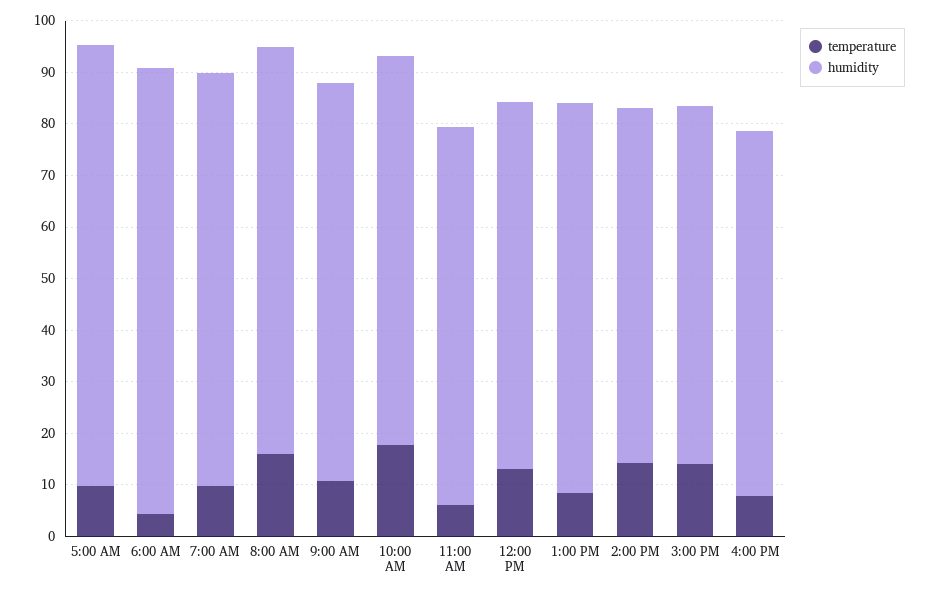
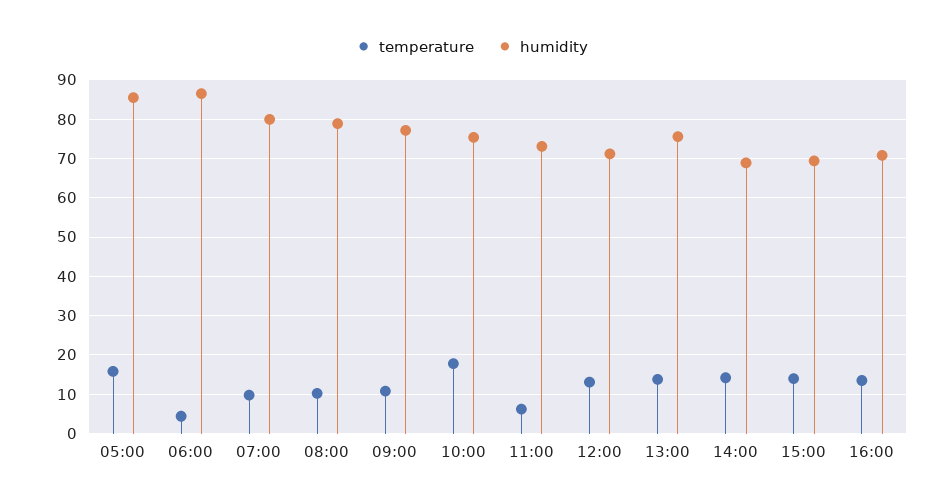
temperature, 5:00 AM: 10 -> 16
temperature, 8:00 AM: 16 -> 10
temperature, 1:00 PM: 8 -> 14
temperature, 4:00 PM: 8 -> 14

